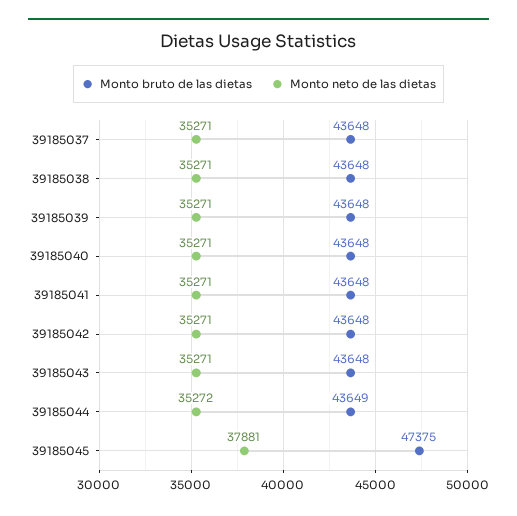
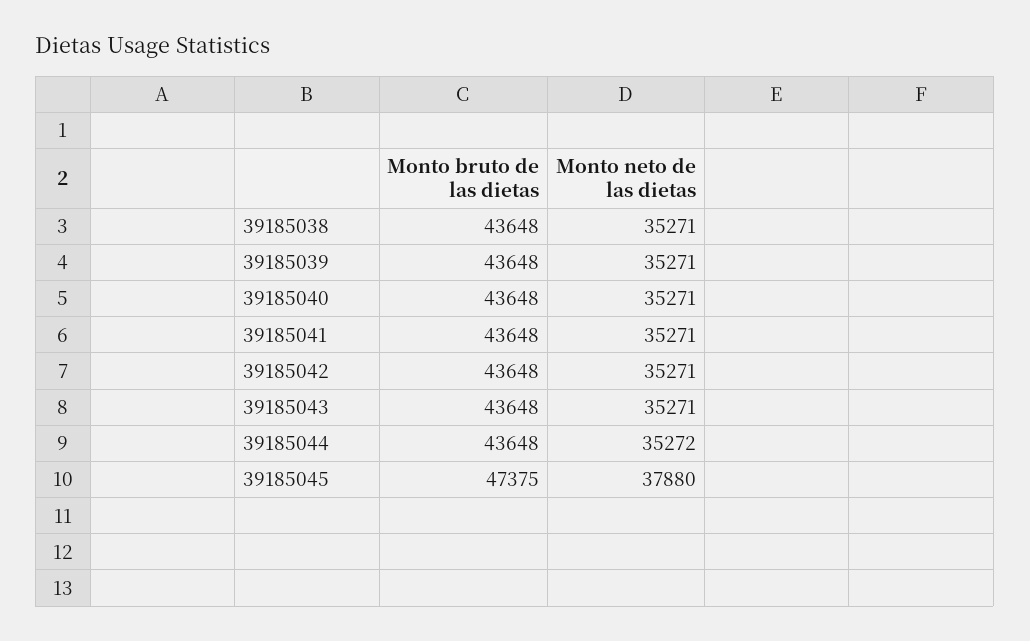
Monto bruto de las dietas, 39185037: 43648 -> none
Monto neto de las dietas, 39185037: 35271 -> none
Monto bruto de las dietas, 39185044: 43649 -> 43648
Monto neto de las dietas, 39185045: 37881 -> 37880

